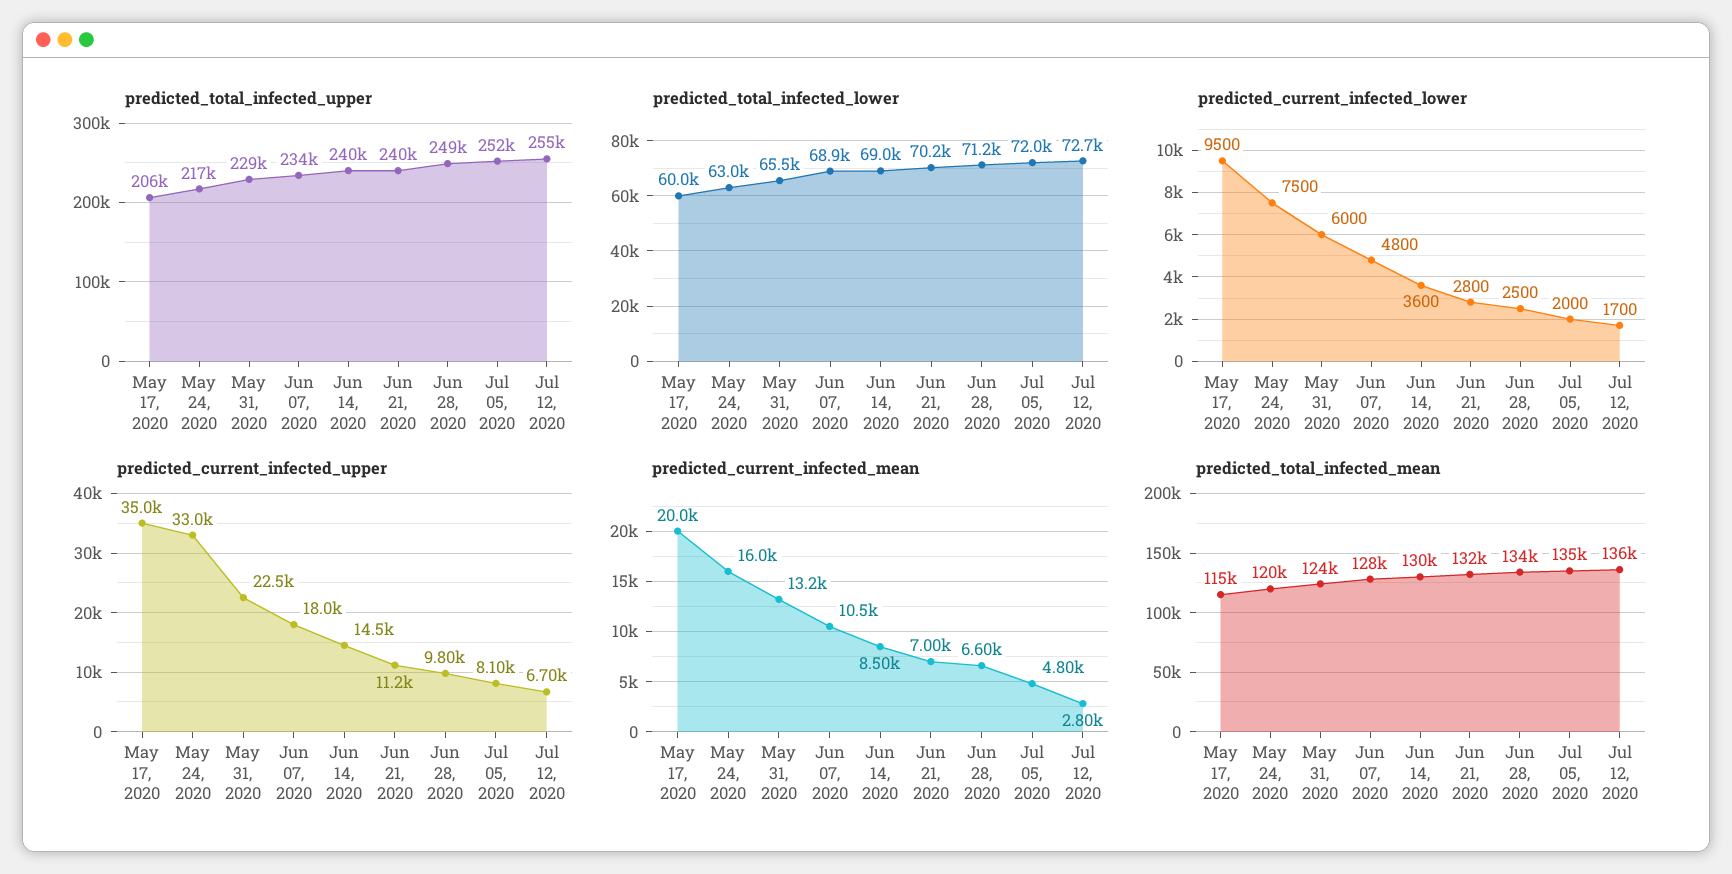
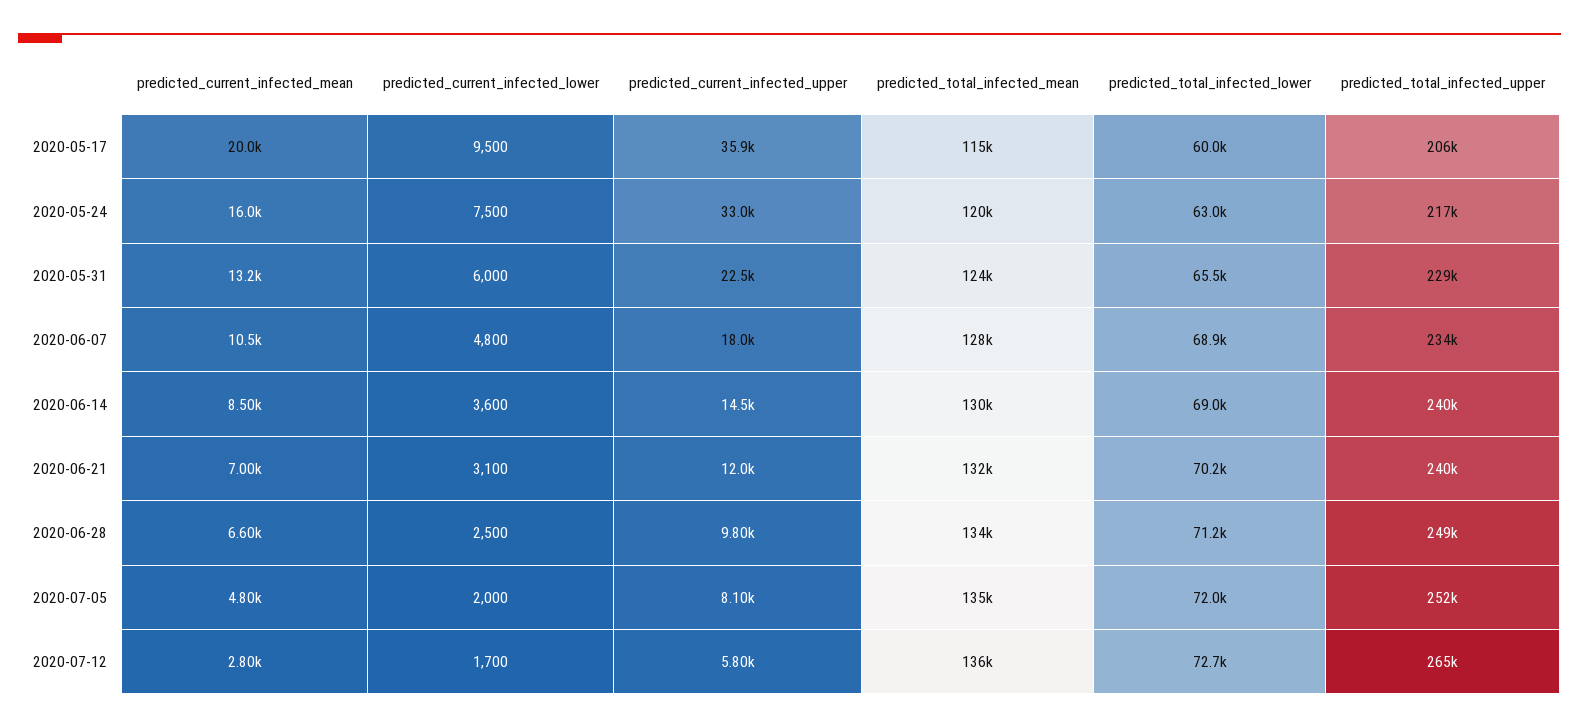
predicted_total_infected_upper, Jul 12, 2020: 255000 -> 265000
predicted_current_infected_lower, Jun 21, 2020: 2800 -> 3100
predicted_current_infected_upper, May 17, 2020: 35000 -> 35900
predicted_current_infected_upper, Jun 21, 2020: 11200 -> 12000
predicted_current_infected_upper, Jul 12, 2020: 6700 -> 5800

